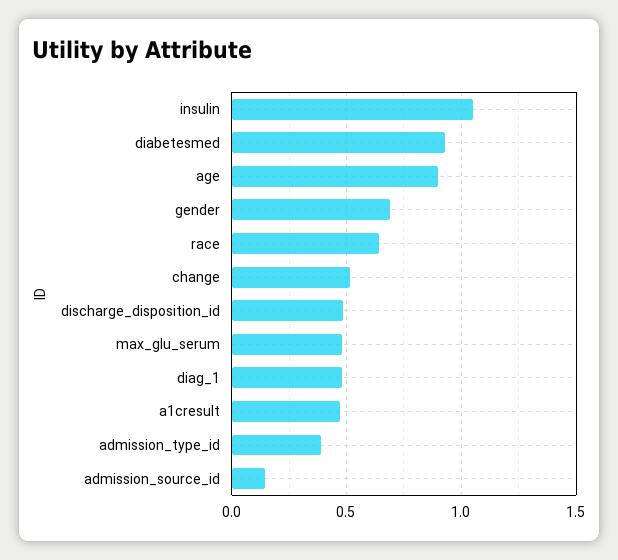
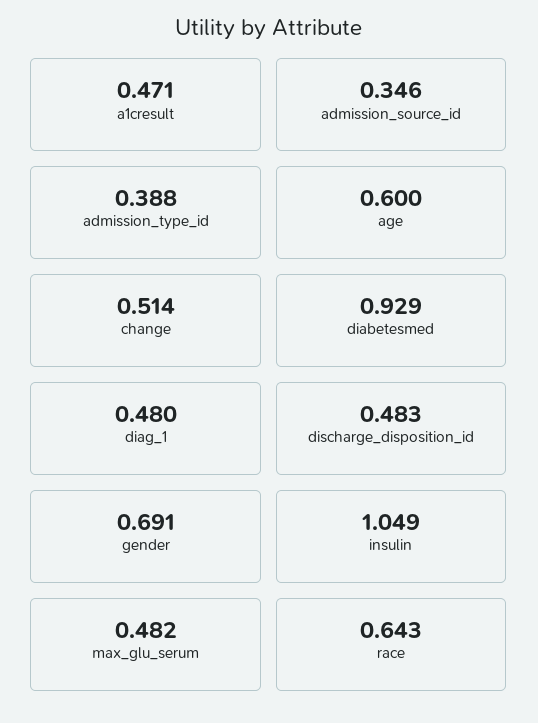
age: 0.9 -> 0.6
admission_source_id: 0.15 -> 0.346

